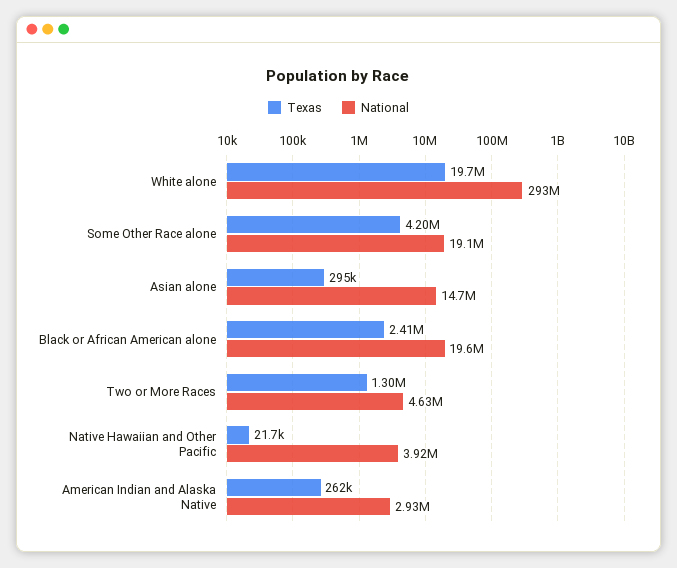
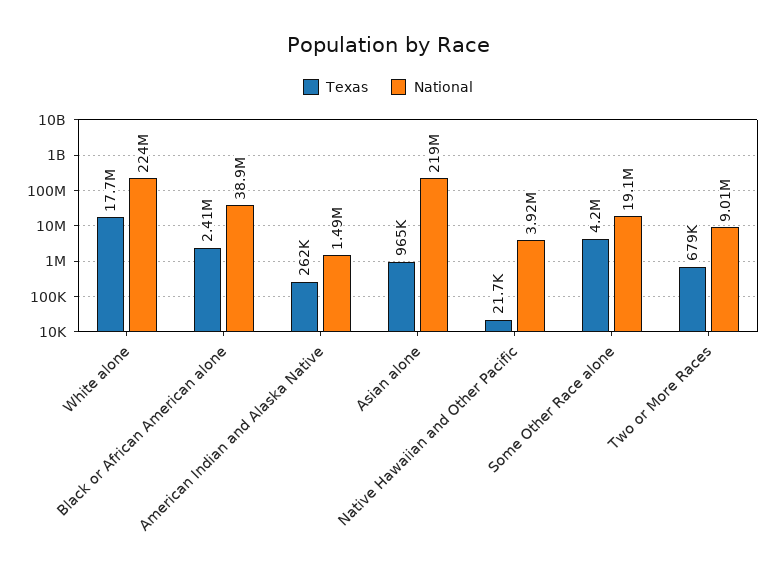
Texas, White alone: 19700000 -> 17700000
National, White alone: 293000000 -> 224000000
Texas, Asian alone: 295000 -> 965000
National, Asian alone: 14700000 -> 219000000
National, Black or African American alone: 19600000 -> 38900000
Texas, Two or More Races: 1300000 -> 679000
National, Two or More Races: 4630000 -> 9010000
National, American Indian and Alaska Native: 2930000 -> 1490000

